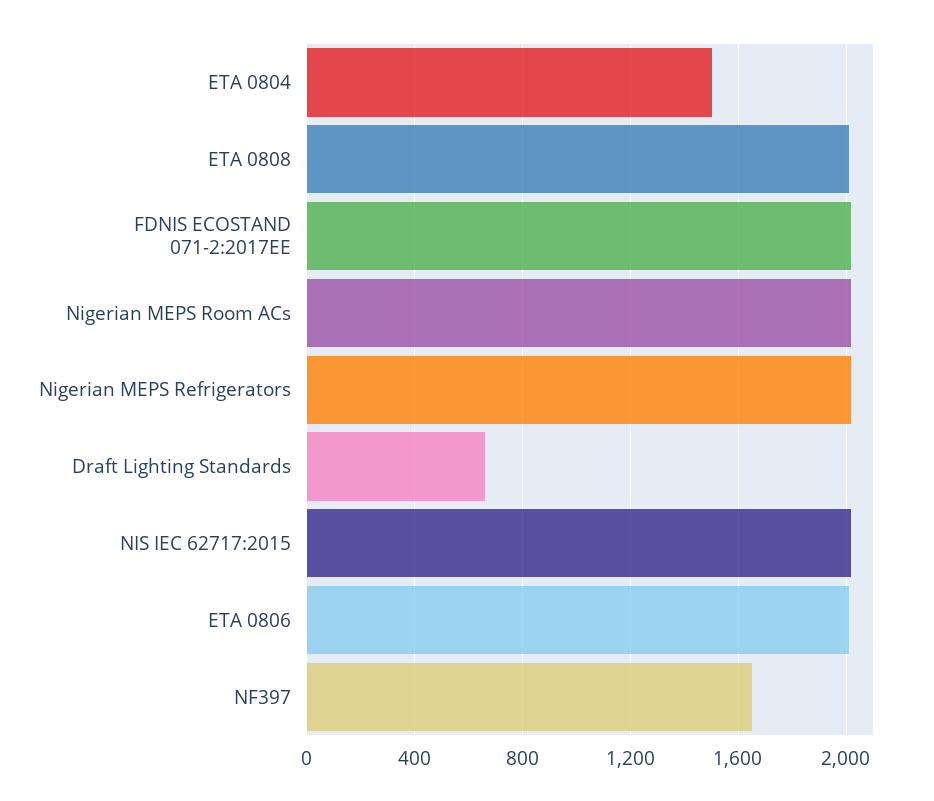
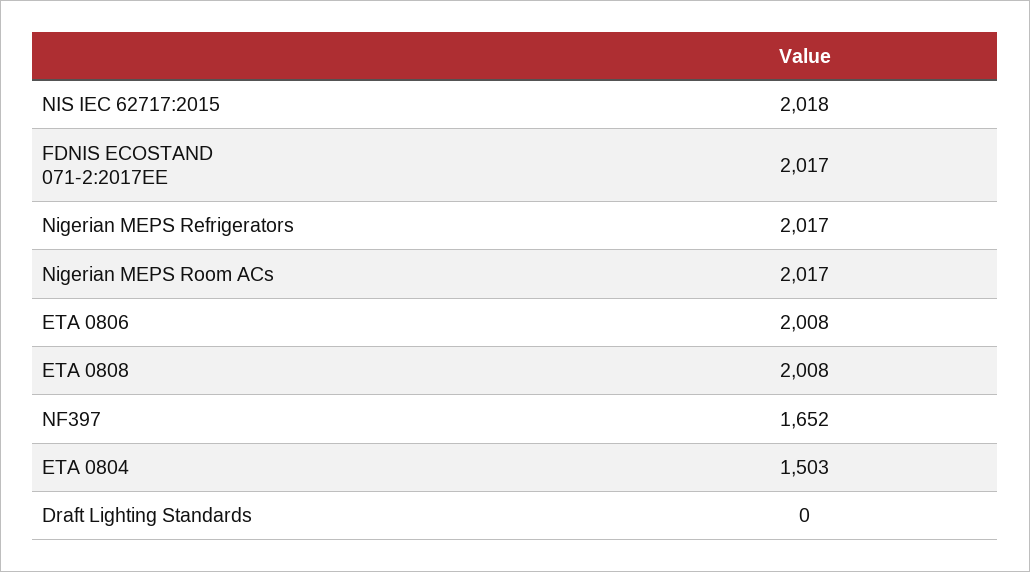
Draft Lighting Standards: 650 -> 0

